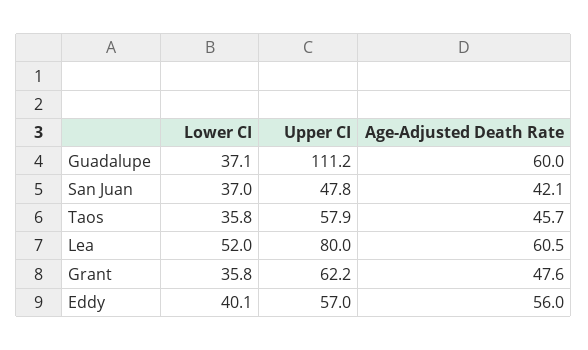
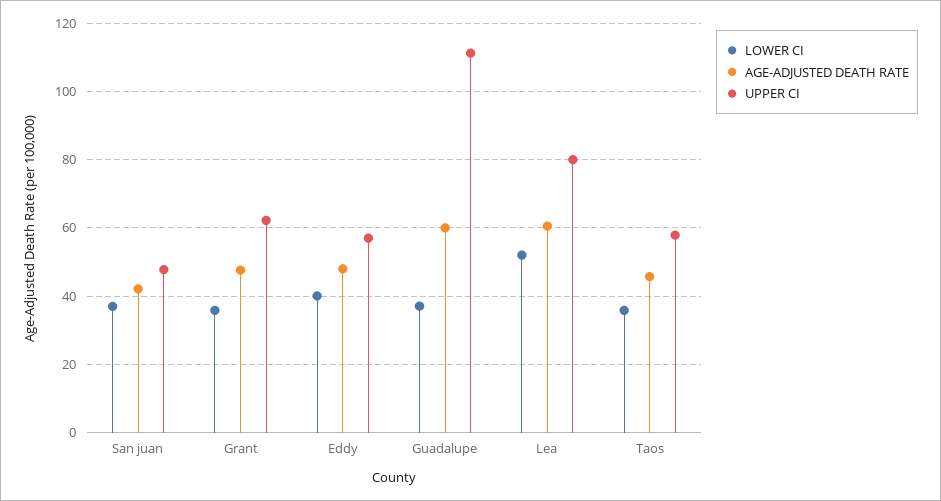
Age-Adjusted Death Rate, Eddy: 56 -> 48

